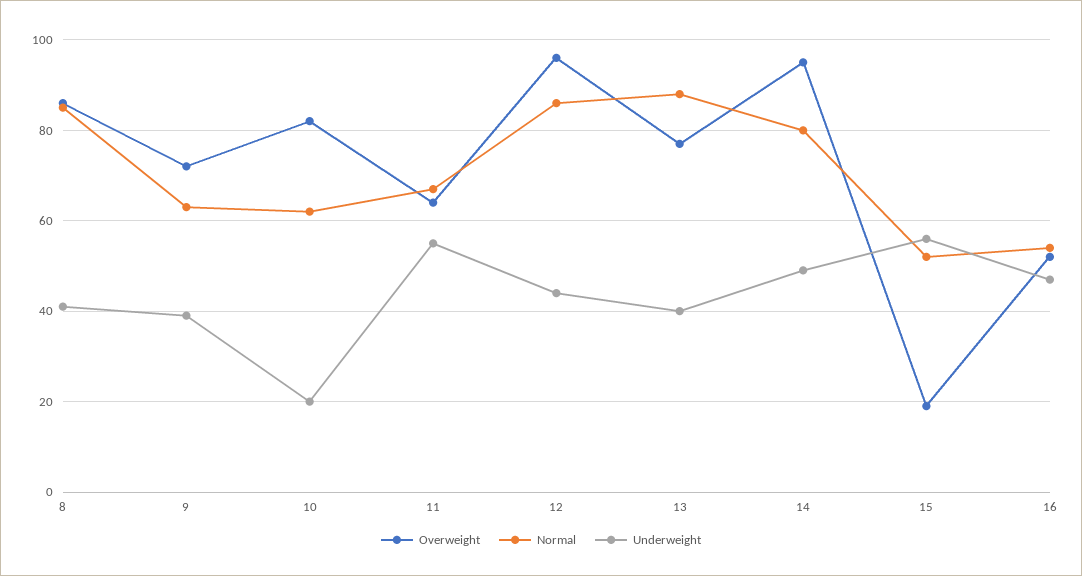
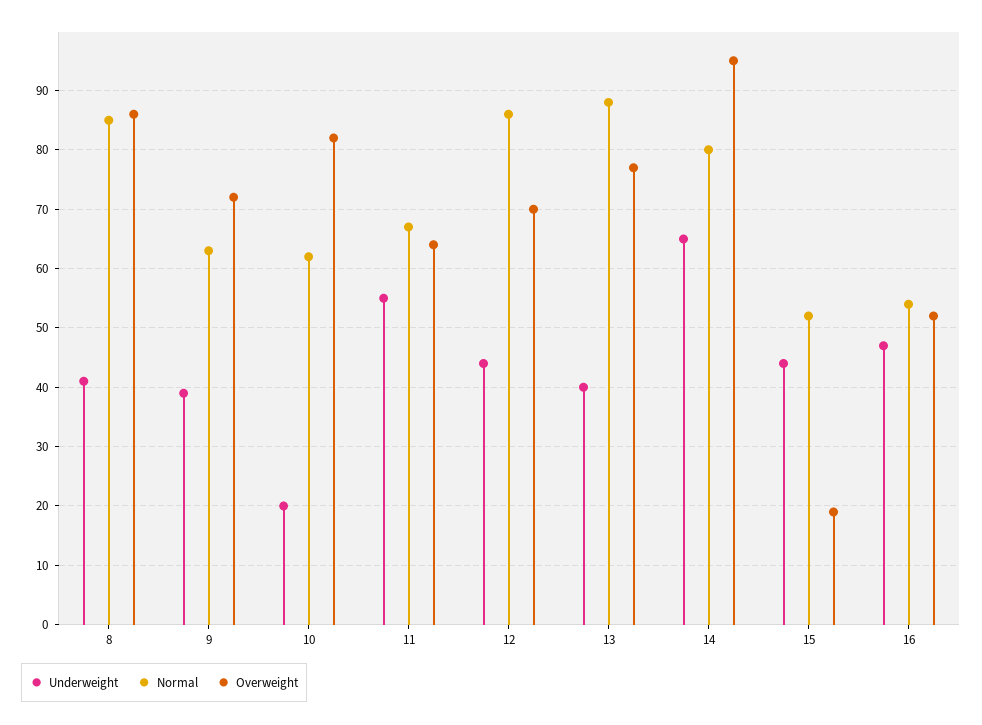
Overweight, 12: 95 -> 70
Underweight, 14: 50 -> 65
Underweight, 15: 55 -> 45

